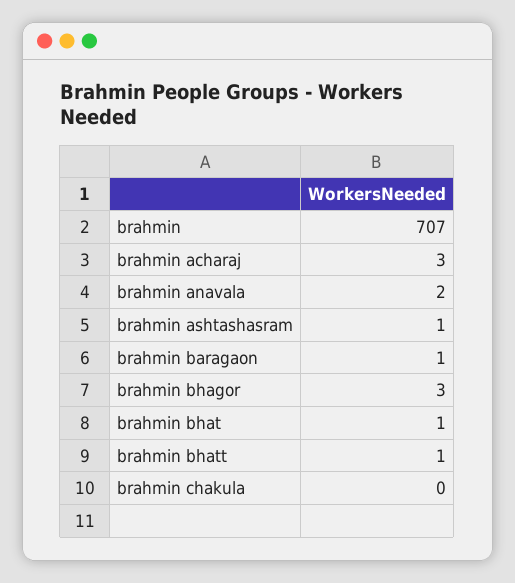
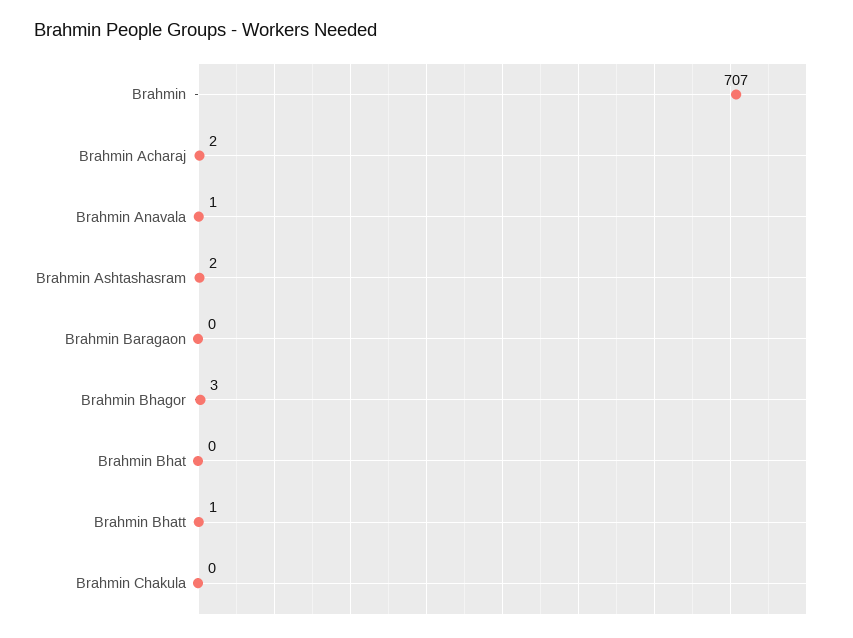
brahmin acharaj: 3 -> 2
brahmin anavala: 2 -> 1
brahmin ashtashasram: 1 -> 2
brahmin baragaon: 1 -> 0
brahmin bhat: 1 -> 0

